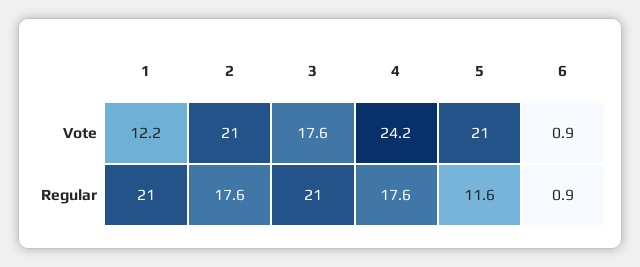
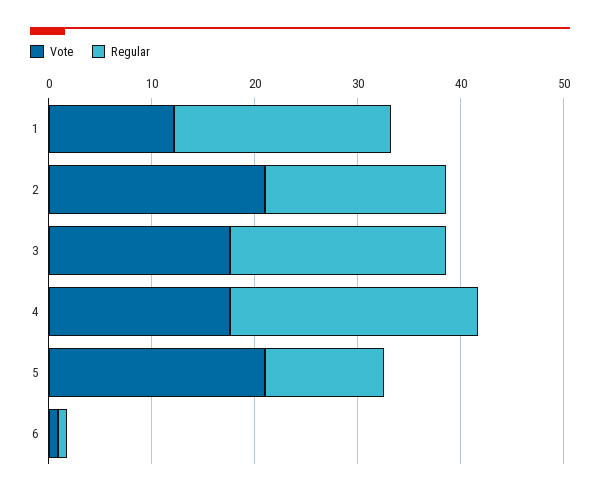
Vote, 4: 24.2 -> 18
Regular, 4: 17.6 -> 24

